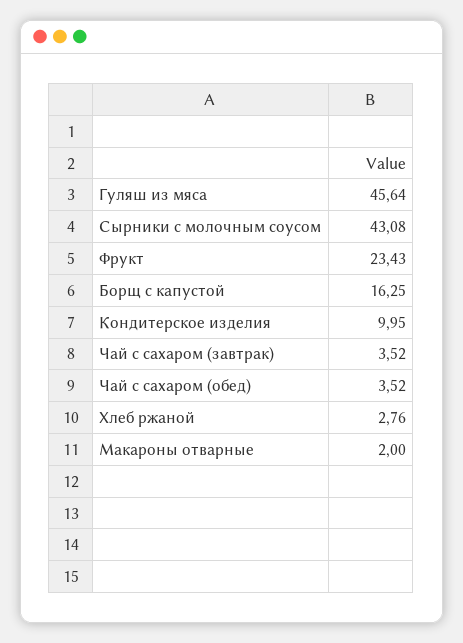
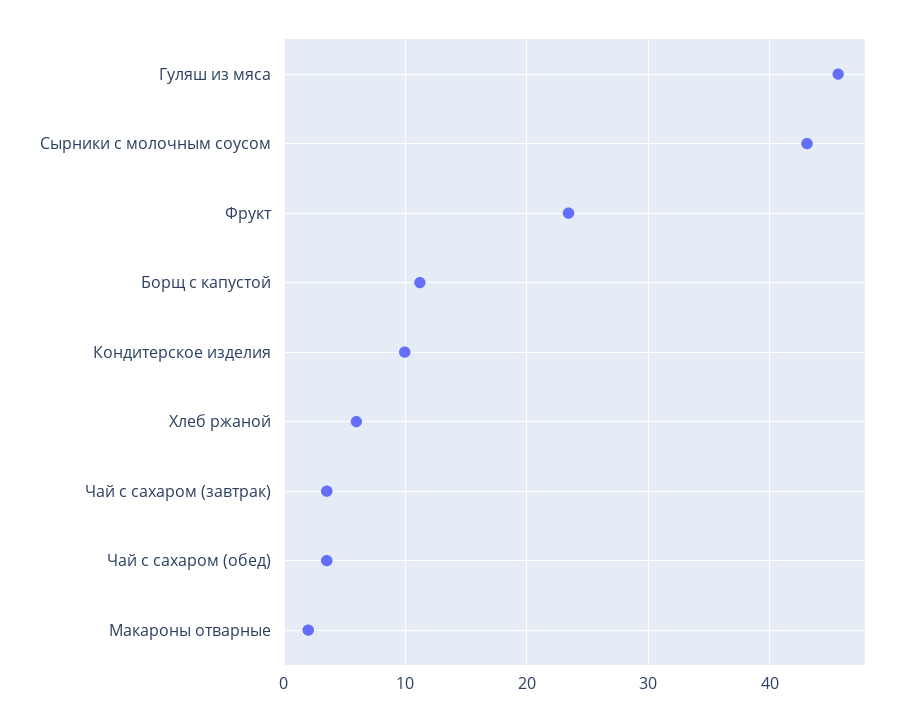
Борщ с капустой: 16.25 -> 11
Хлеб ржаной: 2.76 -> 6

